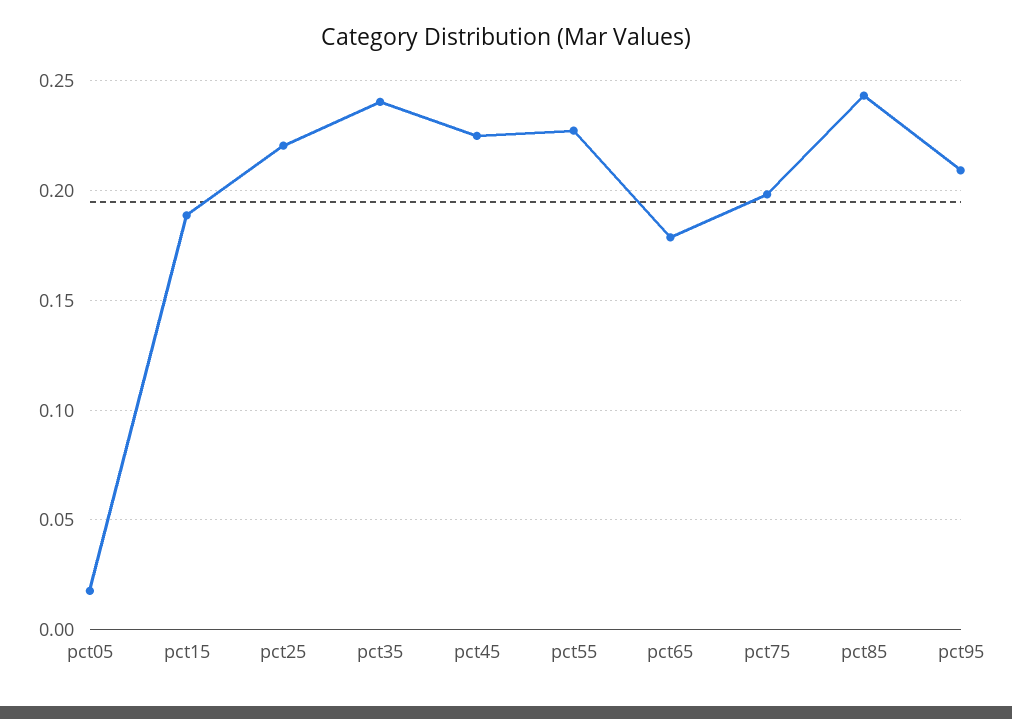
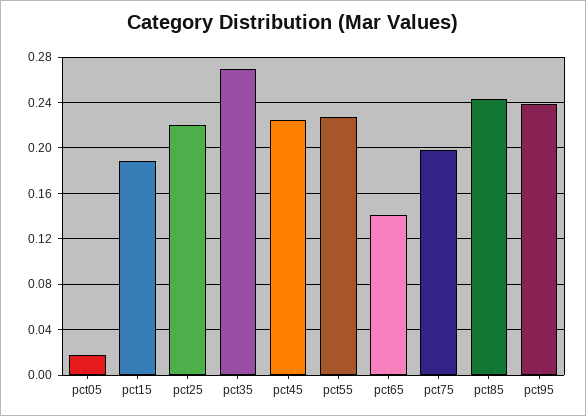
pct35: 0.24 -> 0.27
pct65: 0.18 -> 0.14
pct95: 0.21 -> 0.24

